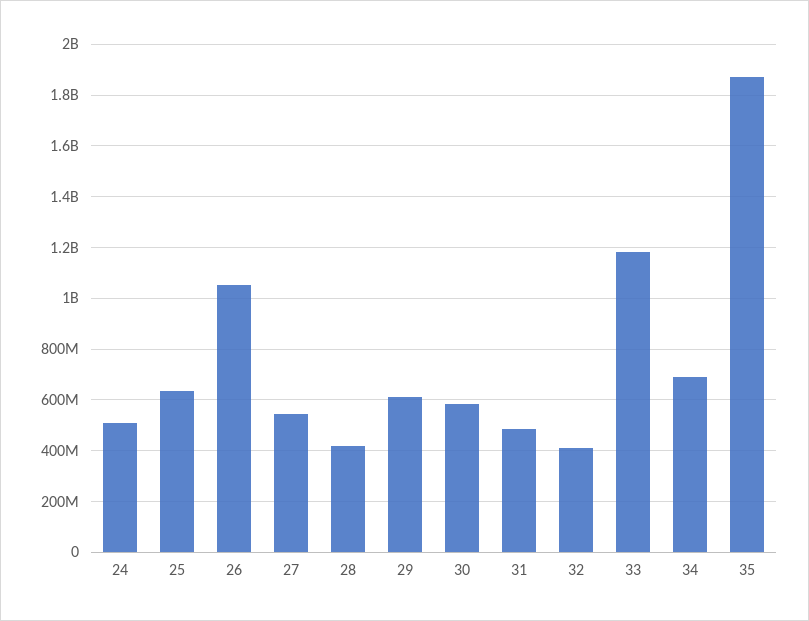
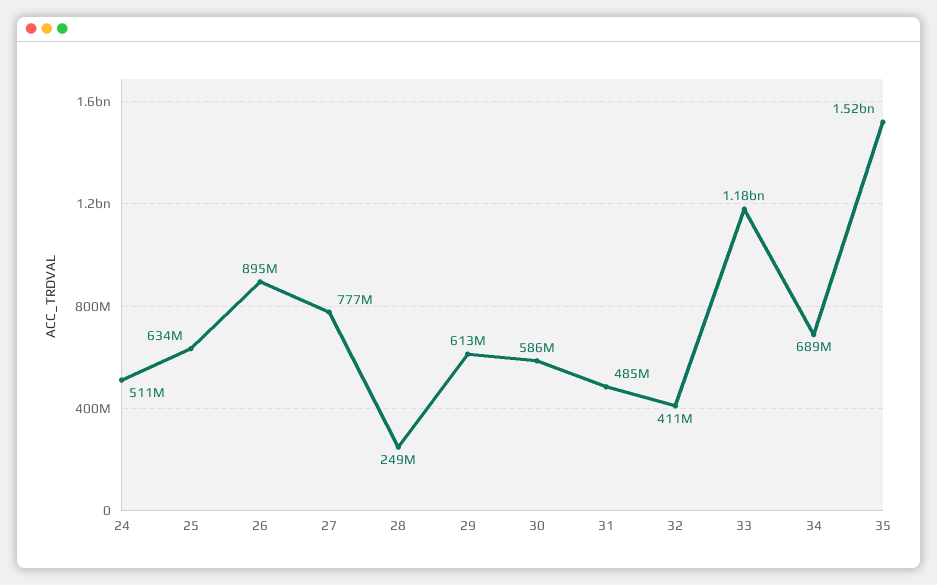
26: 1050000000 -> 895000000
27: 550000000 -> 777000000
28: 425000000 -> 249000000
35: 1875000000 -> 1520000000

